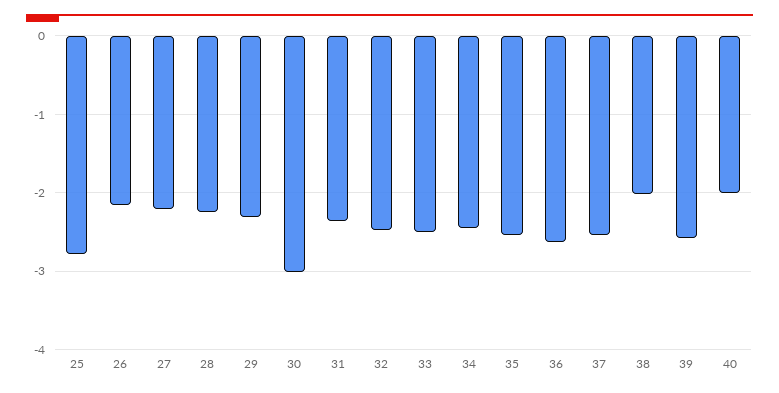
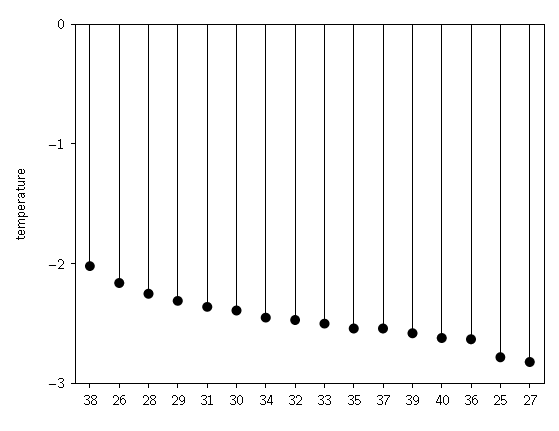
27: -2.2 -> -2.8
30: -3 -> -2.4
40: -2 -> -2.6

